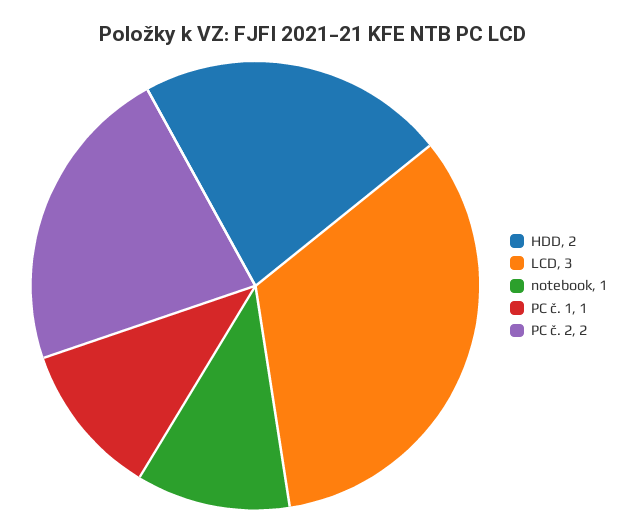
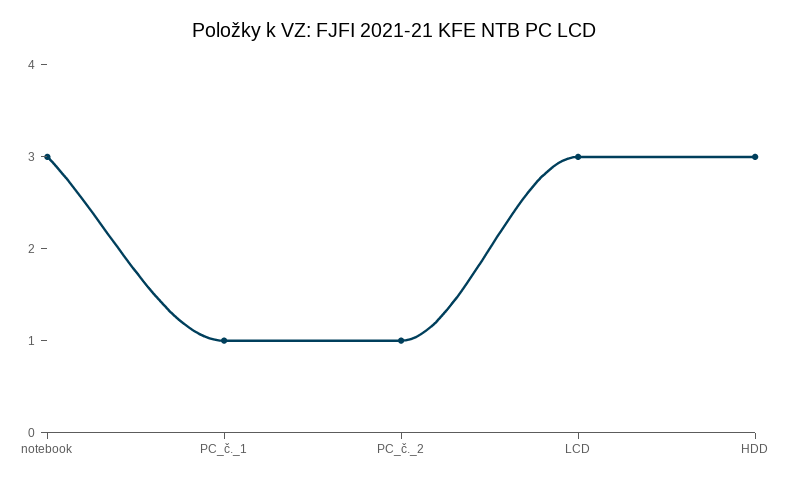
HDD: 2 -> 3
notebook: 1 -> 3
PC č. 2: 2 -> 1

